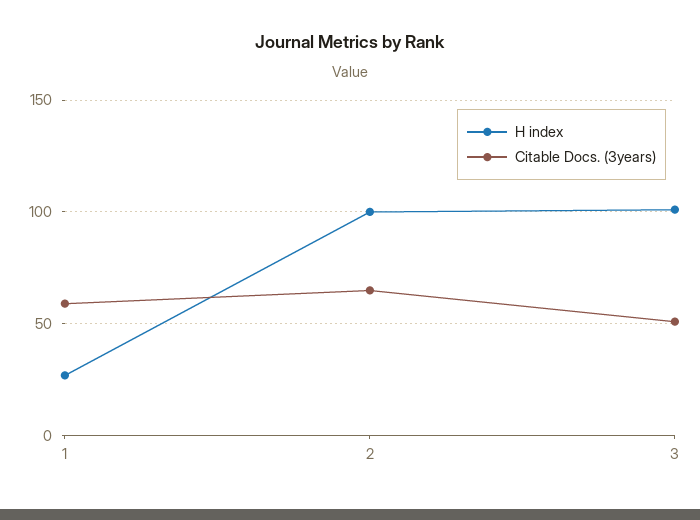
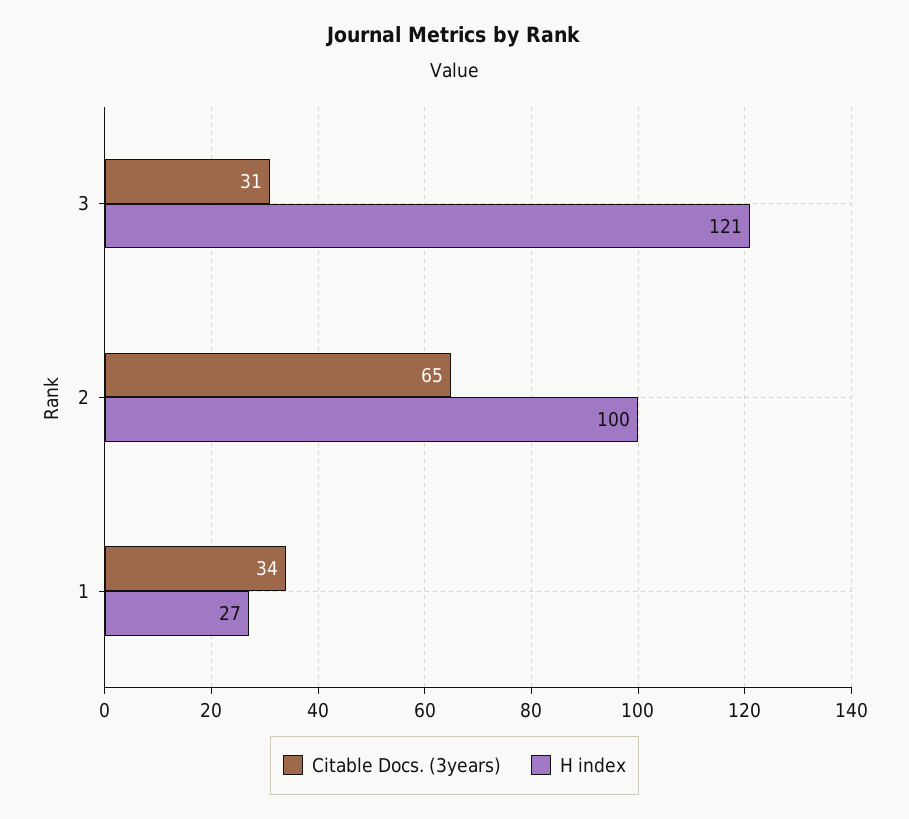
Citable Docs. (3years), 1: 60 -> 34
H index, 3: 100 -> 121
Citable Docs. (3years), 3: 50 -> 31

